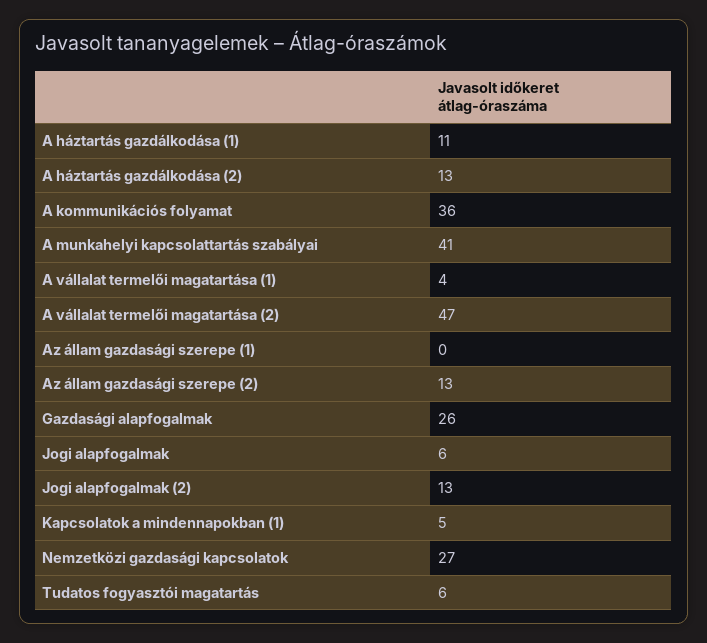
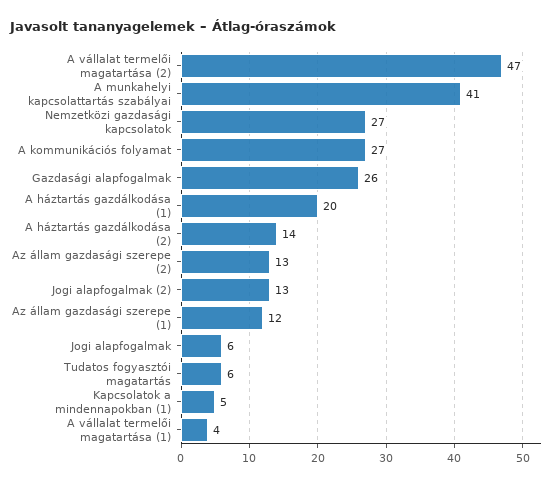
A háztartás gazdálkodása (1): 11 -> 20
A háztartás gazdálkodása (2): 13 -> 14
A kommunikációs folyamat: 36 -> 27
Az állam gazdasági szerepe (1): 0 -> 12

